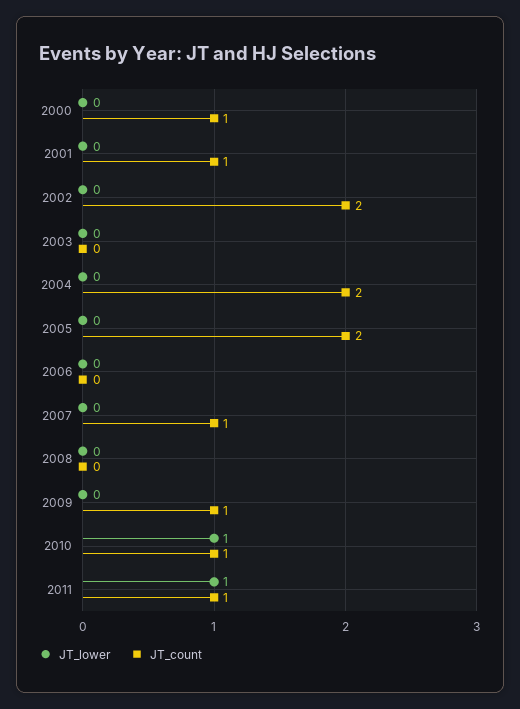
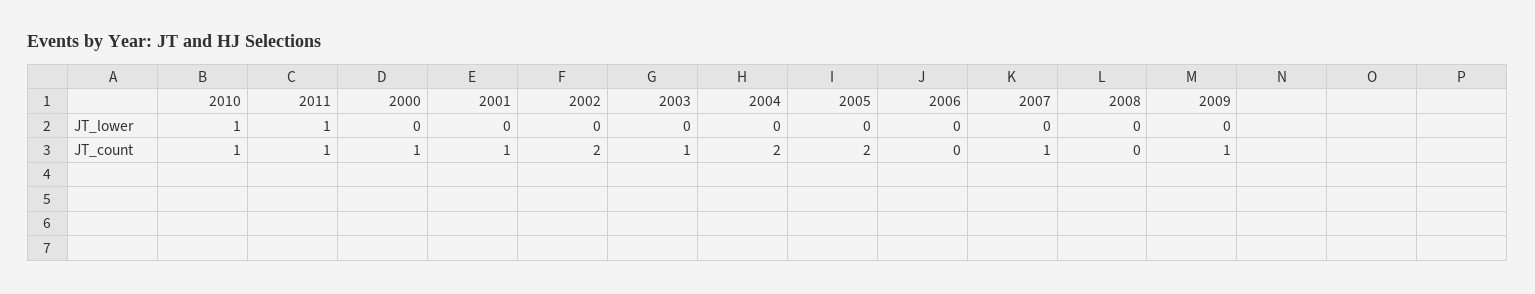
JT_count, 2003: 0 -> 1

